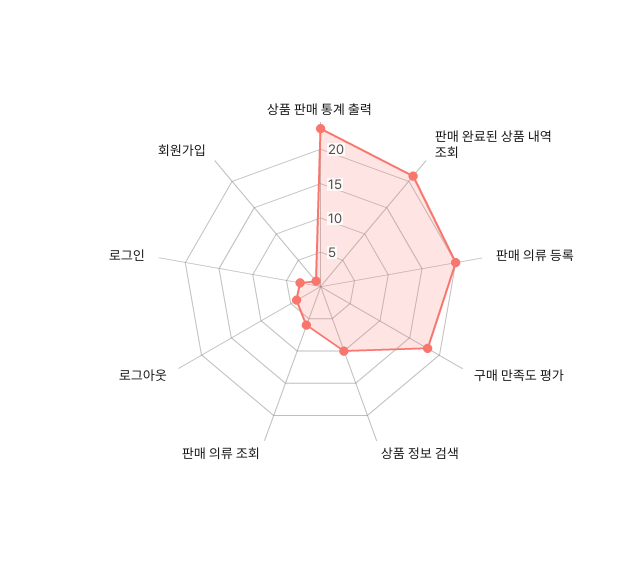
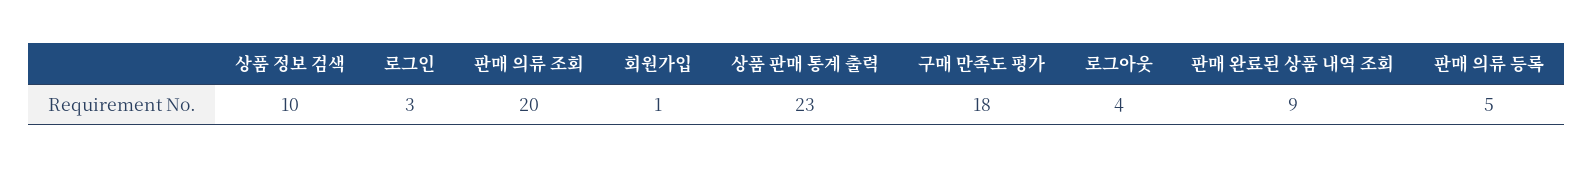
판매 완료된 상품 내역 조회: 20 -> 9
판매 의류 등록: 20 -> 5
판매 의류 조회: 5 -> 20

